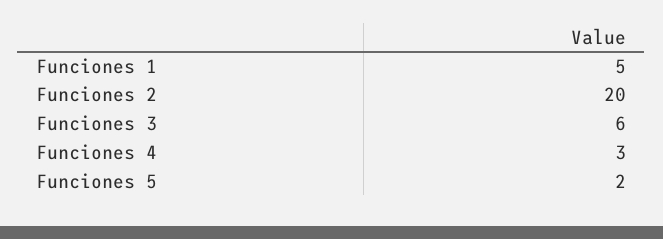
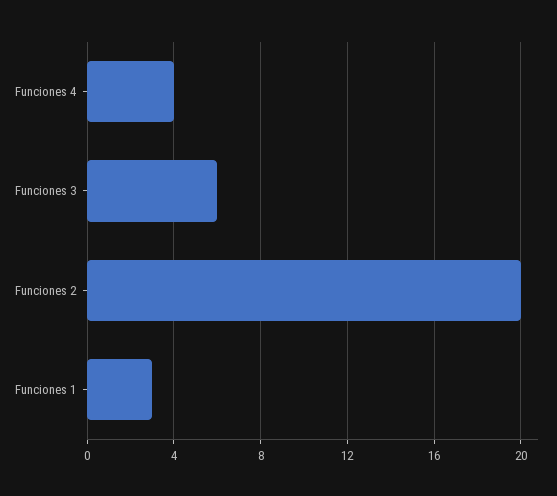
Funciones 1: 5 -> 3
Funciones 4: 3 -> 4
Funciones 5: 2 -> none

